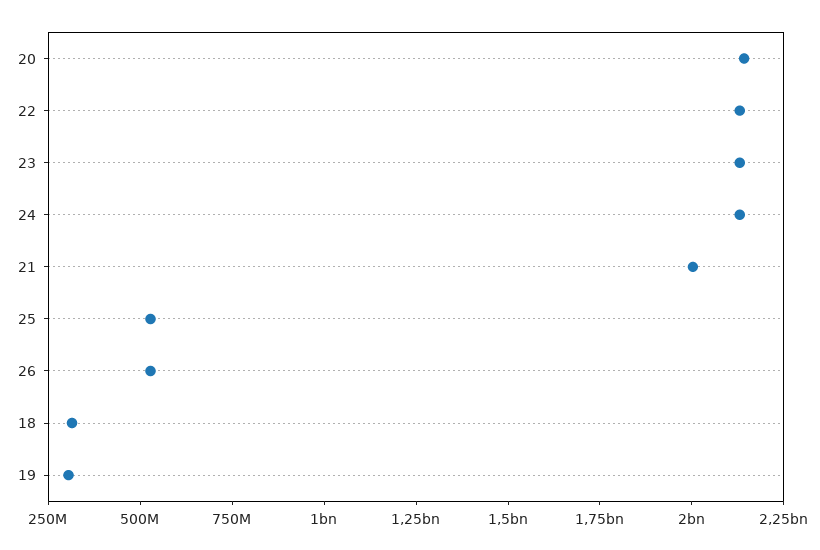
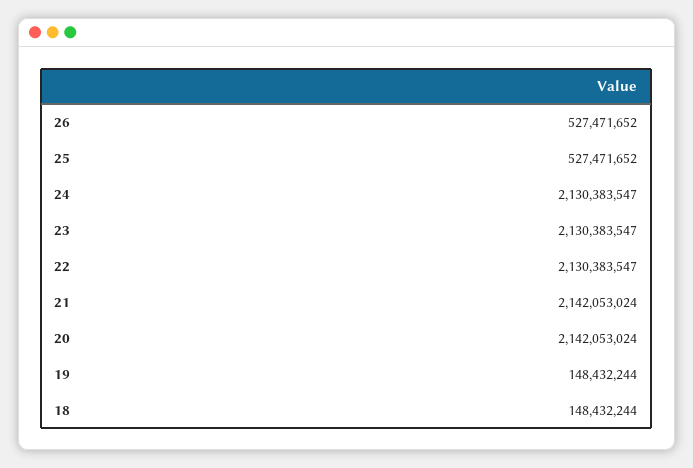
21: 2000000000 -> 2142053024
18: 300000000 -> 148432244
19: 300000000 -> 148432244

